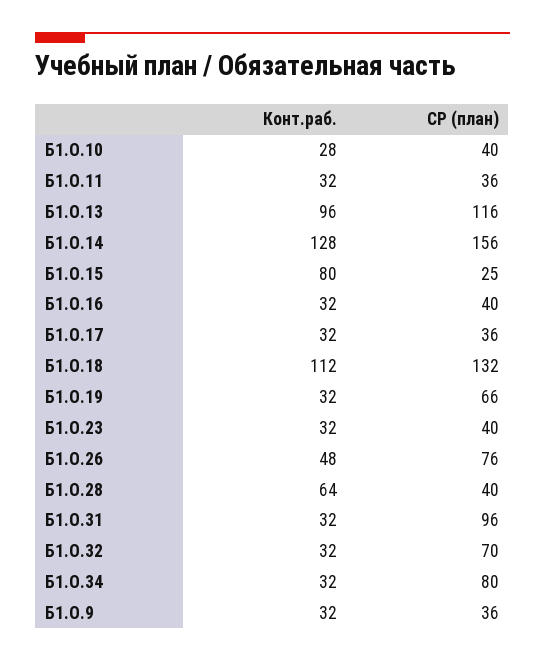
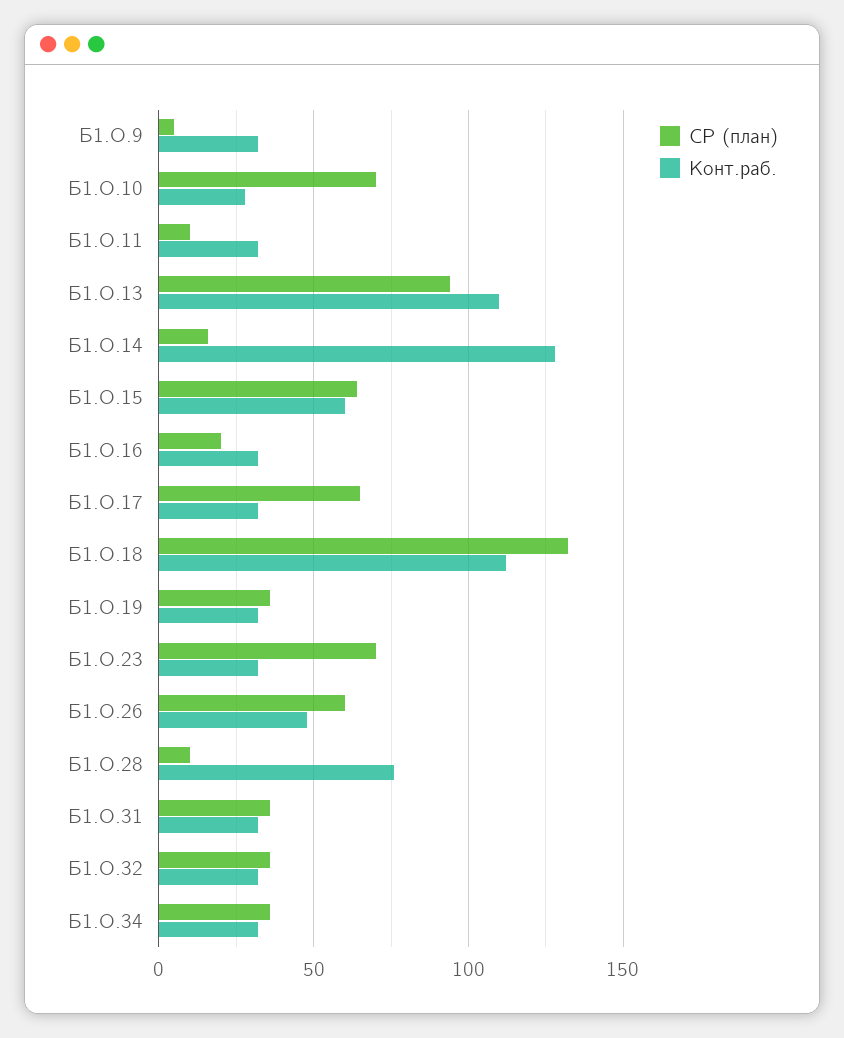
СР (план), Б1.О.10: 40 -> 70
СР (план), Б1.О.11: 36 -> 10
Конт.раб., Б1.О.13: 96 -> 110
СР (план), Б1.О.13: 116 -> 95
СР (план), Б1.О.14: 156 -> 15
Конт.раб., Б1.О.15: 80 -> 60
СР (план), Б1.О.15: 25 -> 65
СР (план), Б1.О.16: 40 -> 20
СР (план), Б1.О.17: 36 -> 65
СР (план), Б1.О.19: 66 -> 35
СР (план), Б1.О.23: 40 -> 70
СР (план), Б1.О.26: 76 -> 60
Конт.раб., Б1.О.28: 64 -> 75
СР (план), Б1.О.28: 40 -> 10
СР (план), Б1.О.31: 96 -> 35
СР (план), Б1.О.32: 70 -> 35
СР (план), Б1.О.34: 80 -> 35
СР (план), Б1.О.9: 36 -> 5

